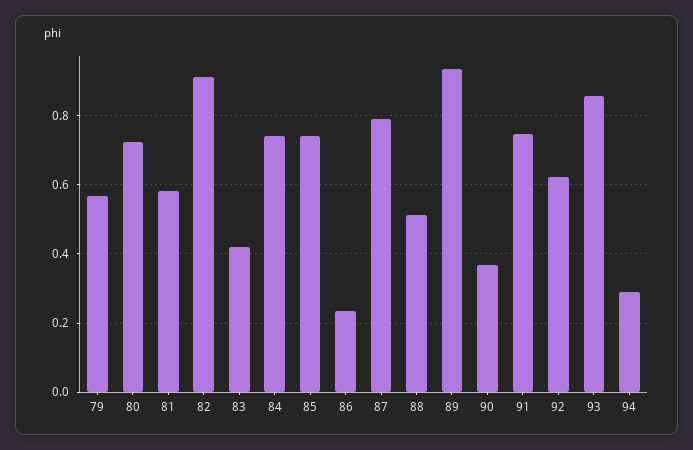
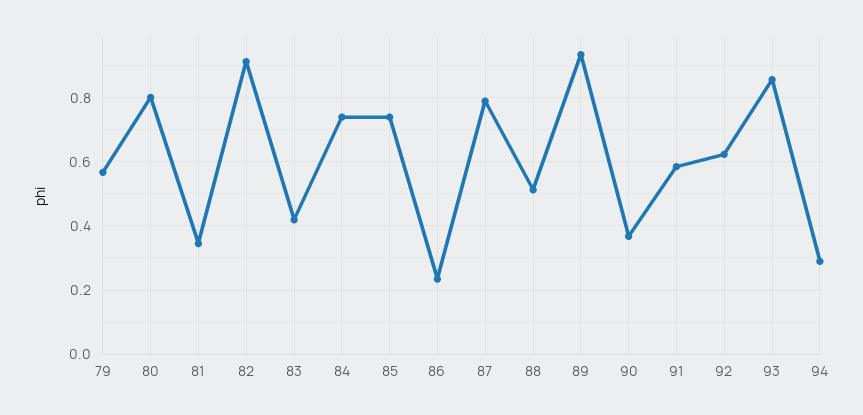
80: 0.72 -> 0.8
81: 0.58 -> 0.34
91: 0.74 -> 0.58

